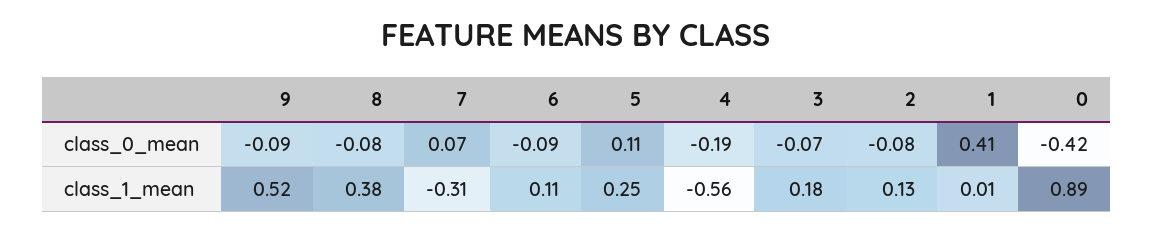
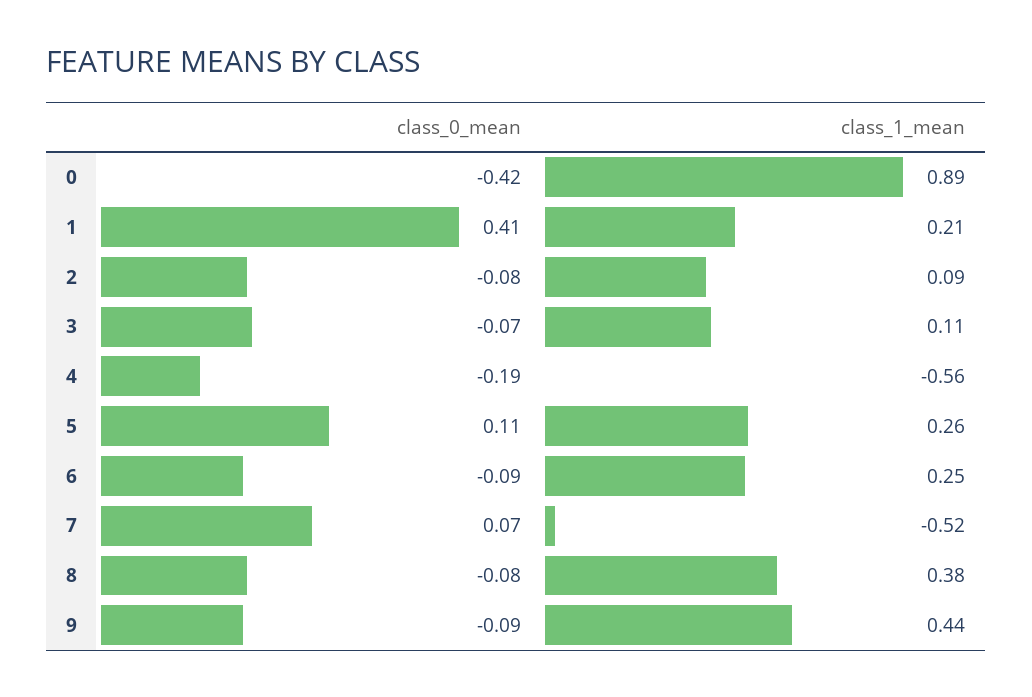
9, class_1_mean: 0.52 -> 0.44
7, class_1_mean: -0.31 -> -0.52
6, class_1_mean: 0.11 -> 0.25
5, class_1_mean: 0.25 -> 0.26
3, class_1_mean: 0.18 -> 0.11
2, class_1_mean: 0.13 -> 0.09
1, class_1_mean: 0.01 -> 0.21

